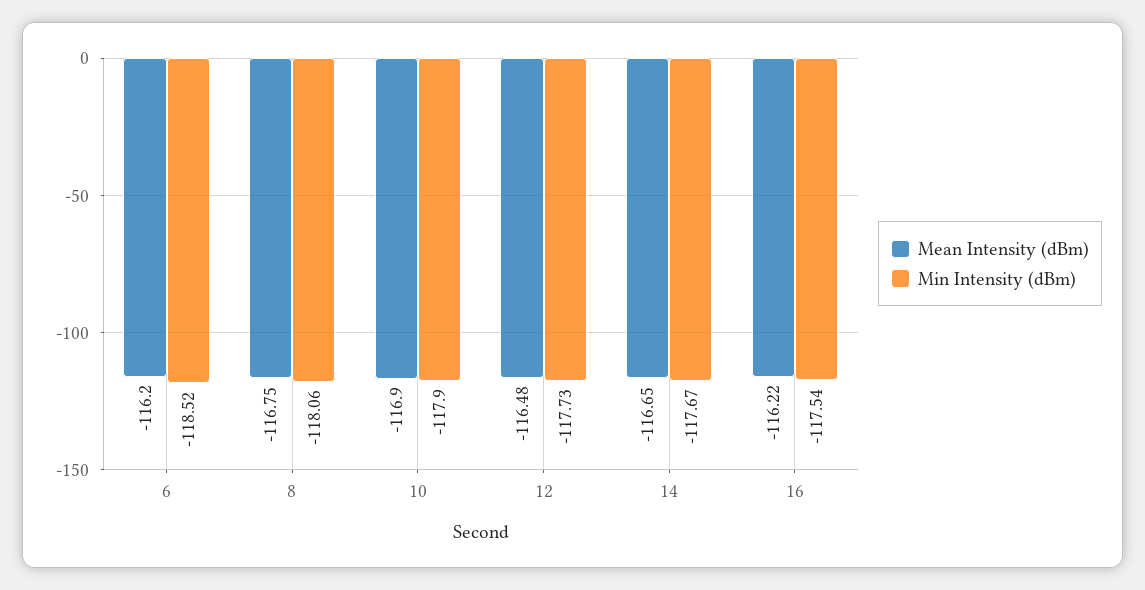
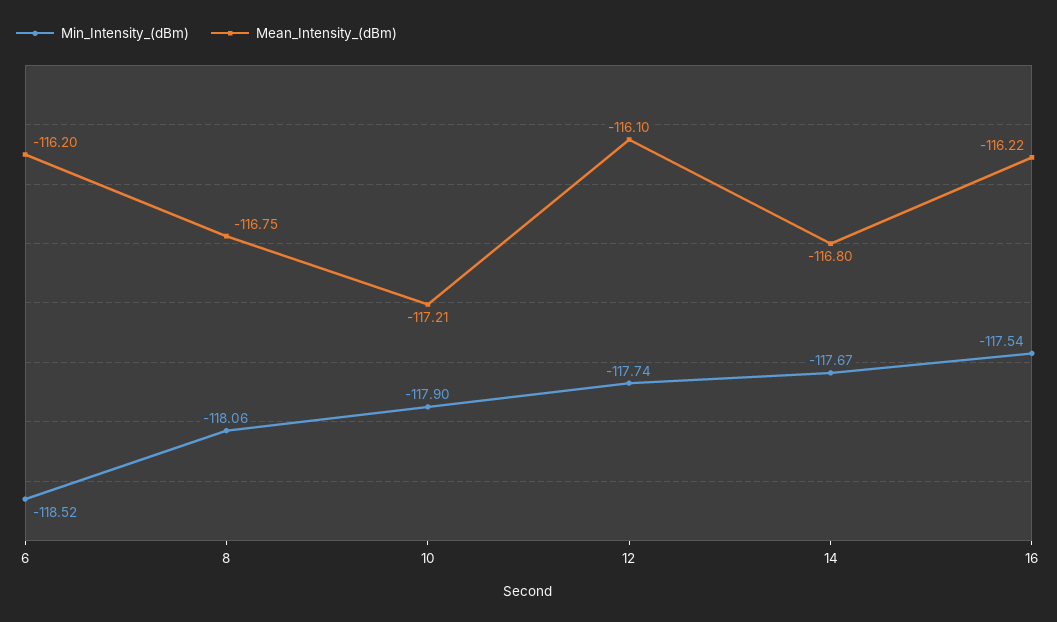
Mean Intensity (dBm), 10: -116.9 -> -117.21
Mean Intensity (dBm), 12: -116.48 -> -116.1
Min Intensity (dBm), 12: -117.73 -> -117.74
Mean Intensity (dBm), 14: -116.65 -> -116.8

